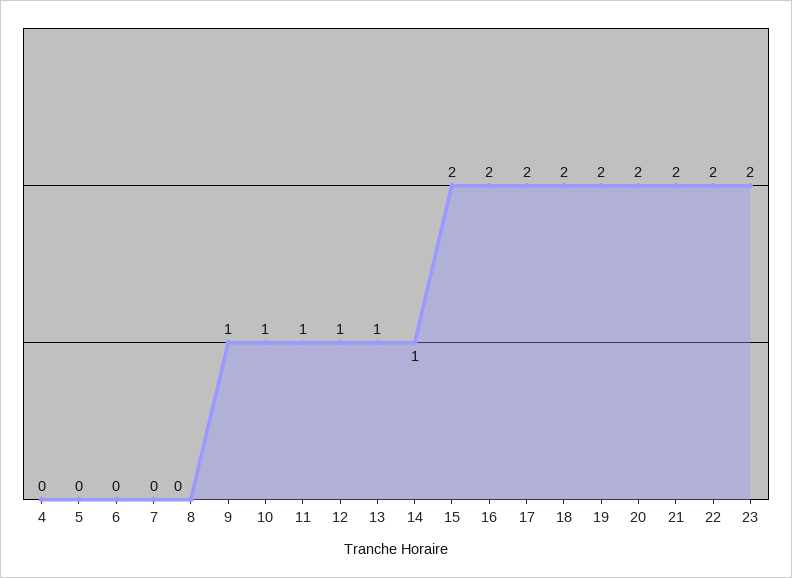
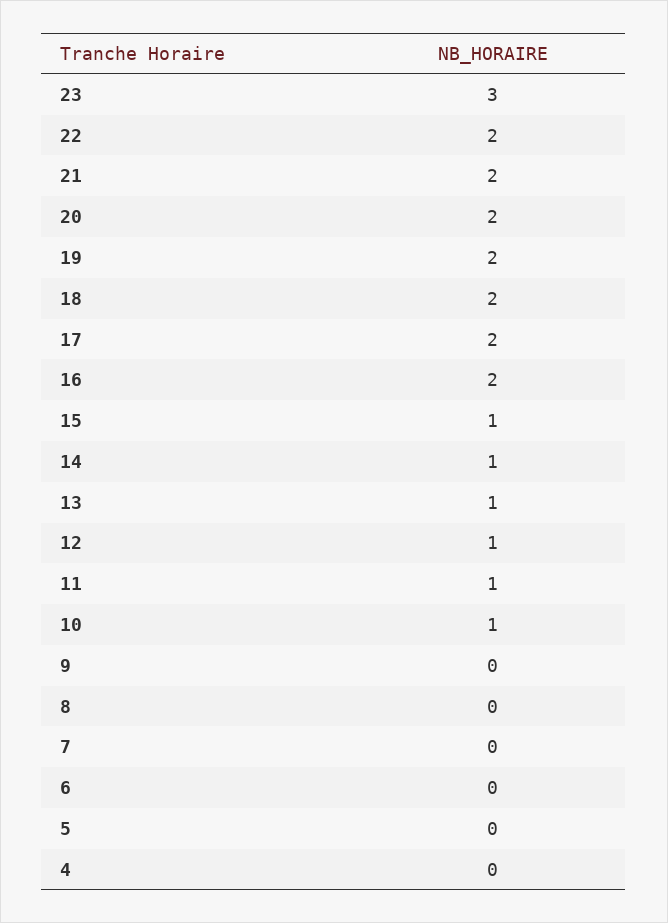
9: 1 -> 0
15: 2 -> 1
23: 2 -> 3

